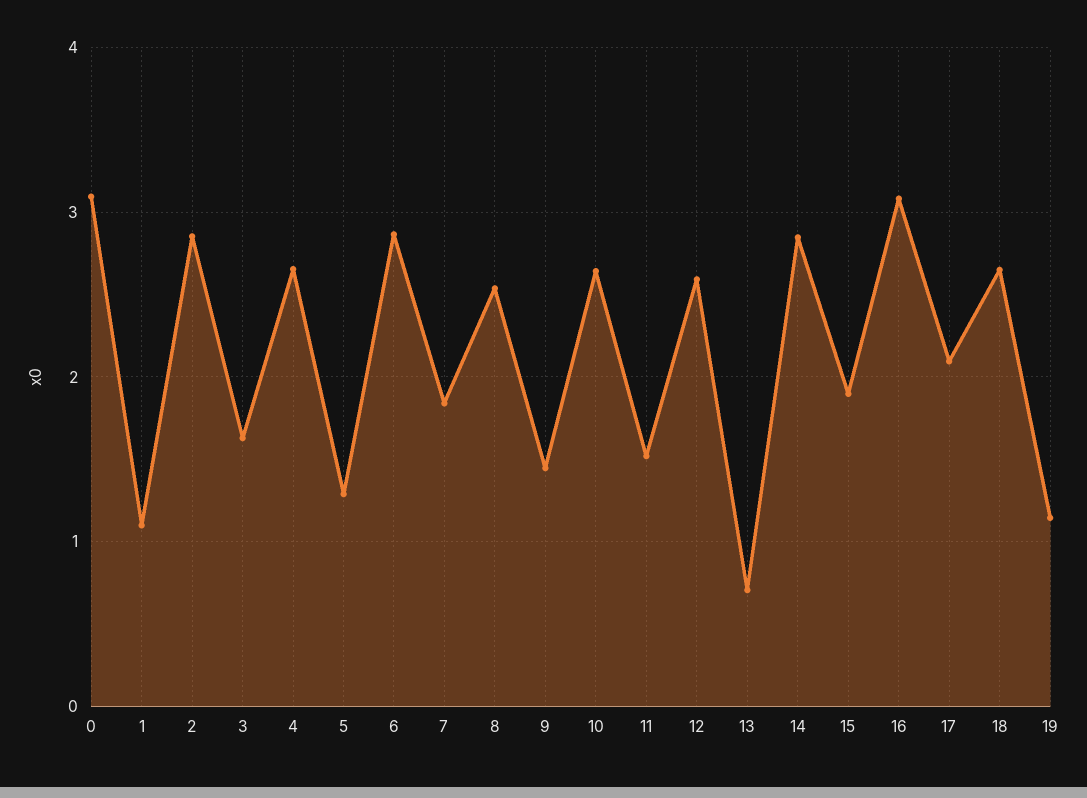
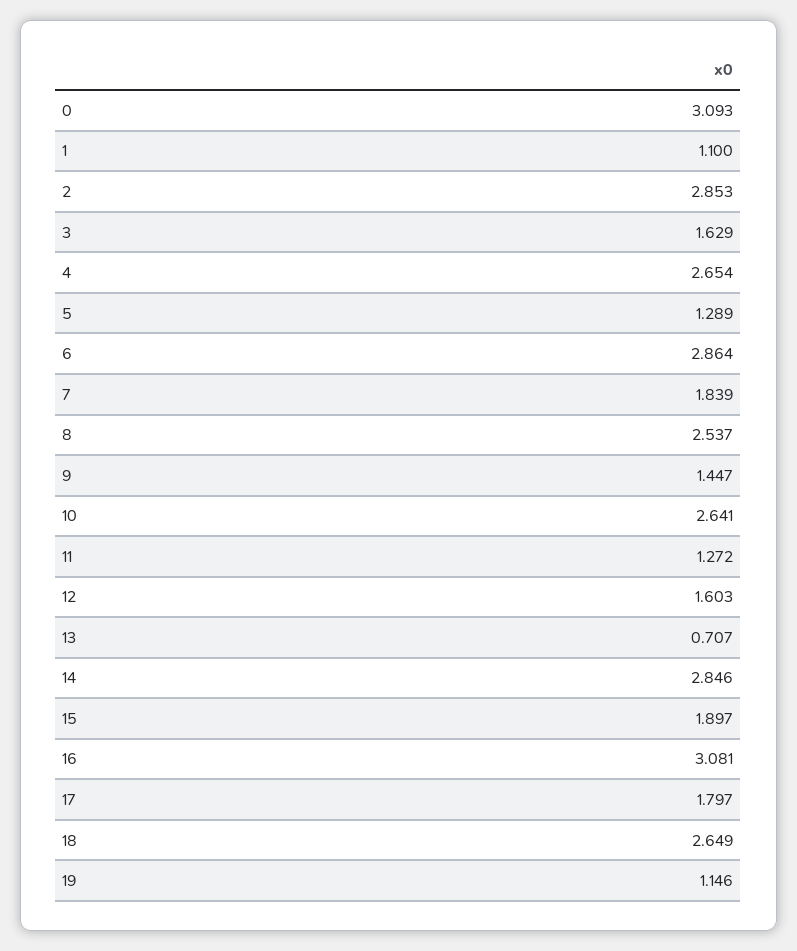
11: 1.5 -> 1.272
12: 2.6 -> 1.603
17: 2.1 -> 1.797

